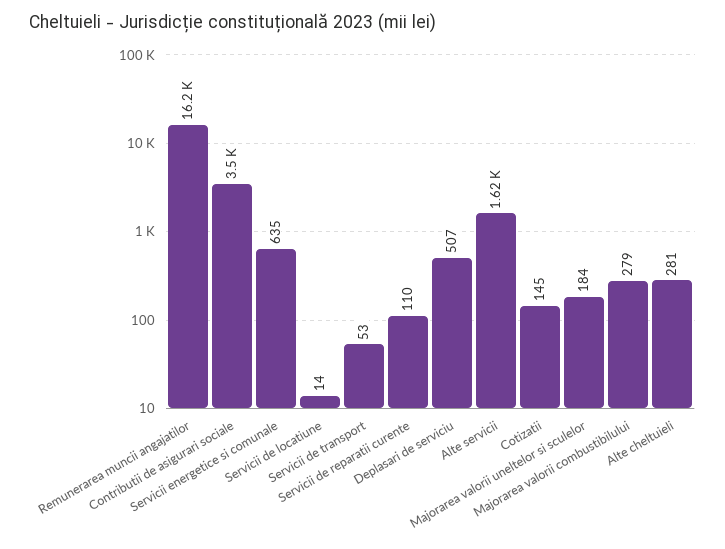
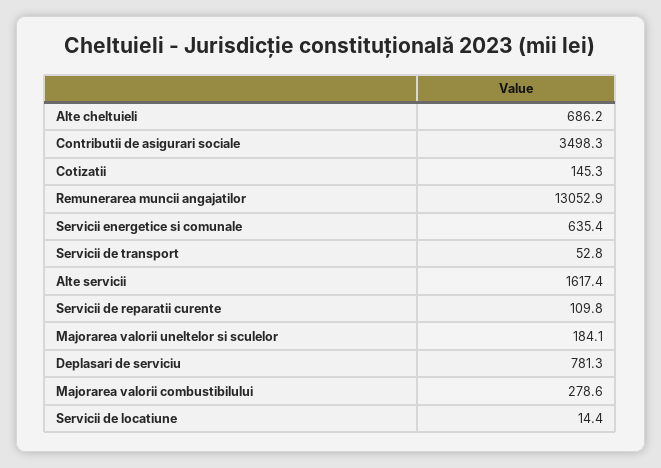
Remunerarea muncii angajatilor: 16200 -> 13052.9
Deplasari de serviciu: 507 -> 781.3
Alte cheltuieli: 281 -> 686.2

